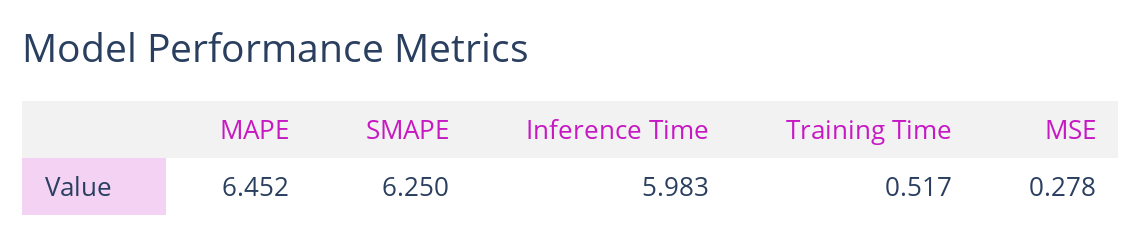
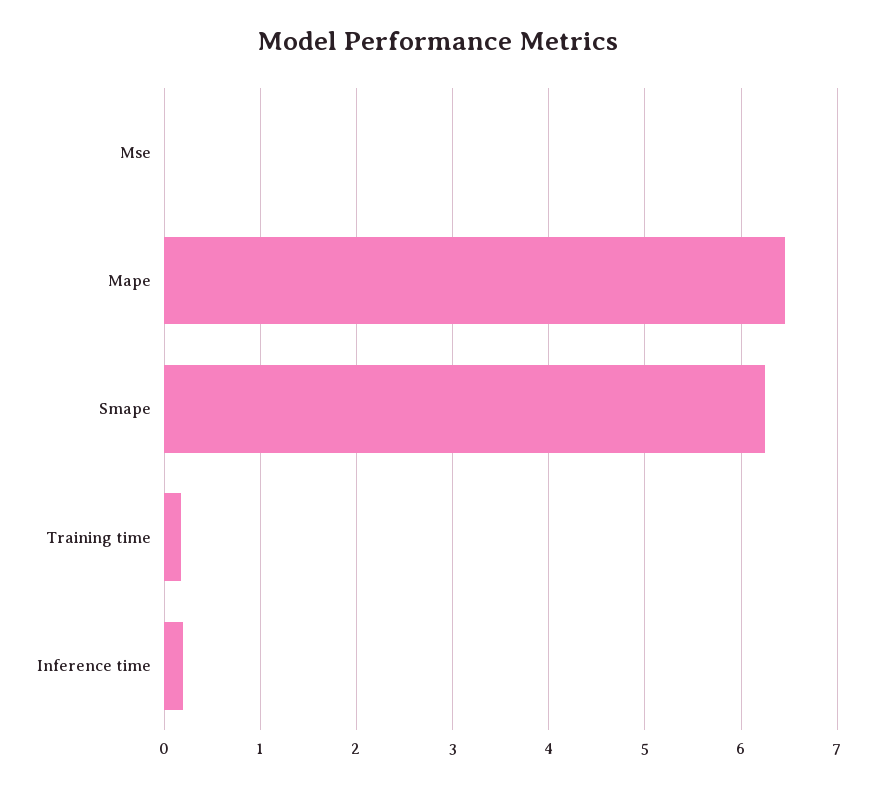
Inference Time: 5.983 -> 0.2
Training Time: 0.517 -> 0.2
MSE: 0.278 -> 0

